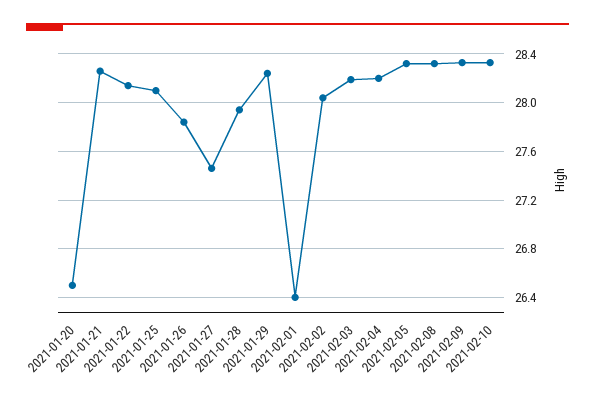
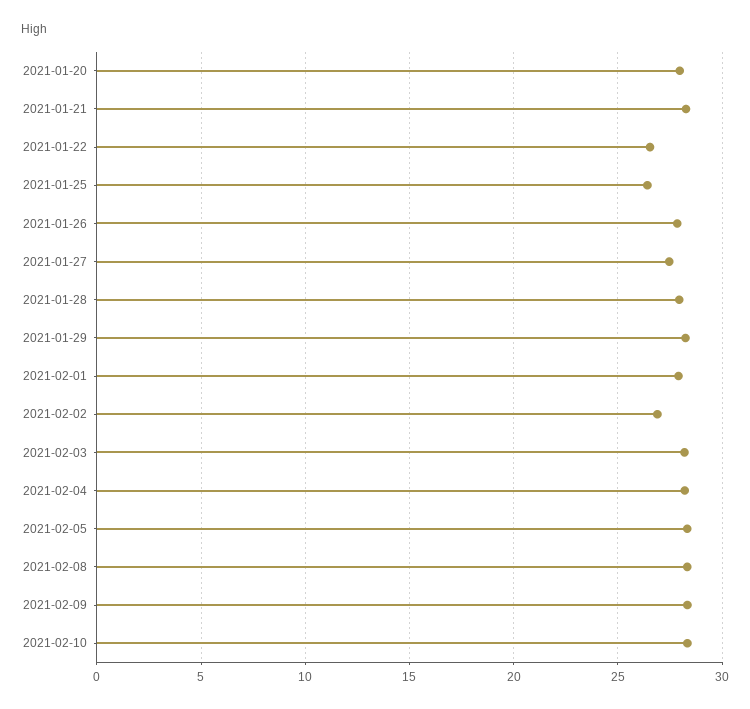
2021-01-20: 26.5 -> 28
2021-01-22: 28.15 -> 26.5
2021-01-25: 28.1 -> 26.5
2021-02-01: 26.4 -> 28
2021-02-02: 28.05 -> 27

